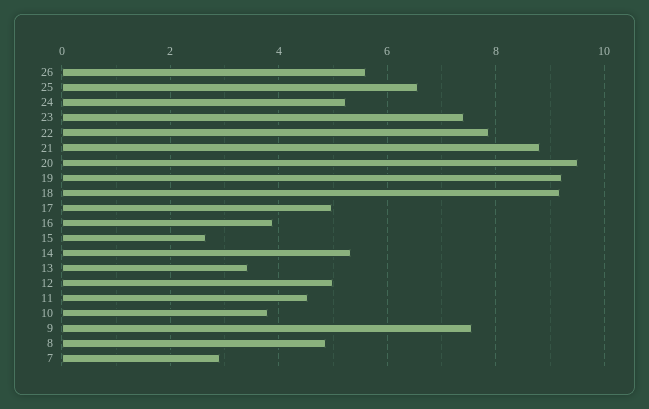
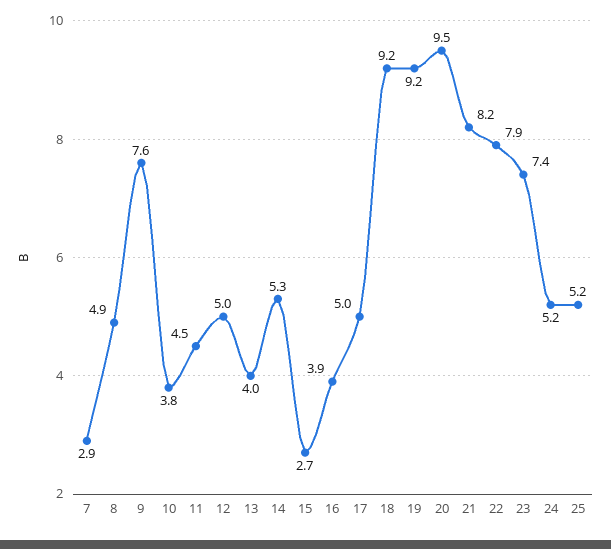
26: 5.6 -> none
25: 6.6 -> 5.2
21: 8.8 -> 8.2
13: 3.4 -> 4

